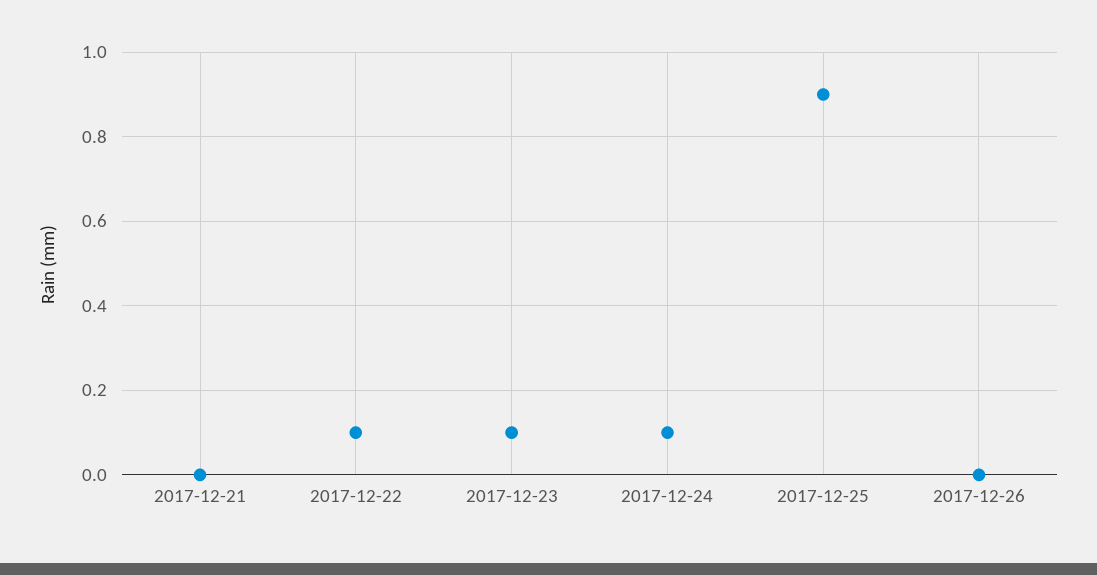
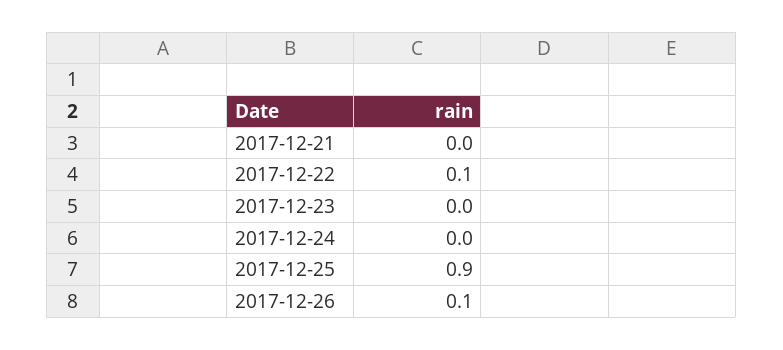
2017-12-23: 0.1 -> 0
2017-12-24: 0.1 -> 0
2017-12-26: 0 -> 0.1

